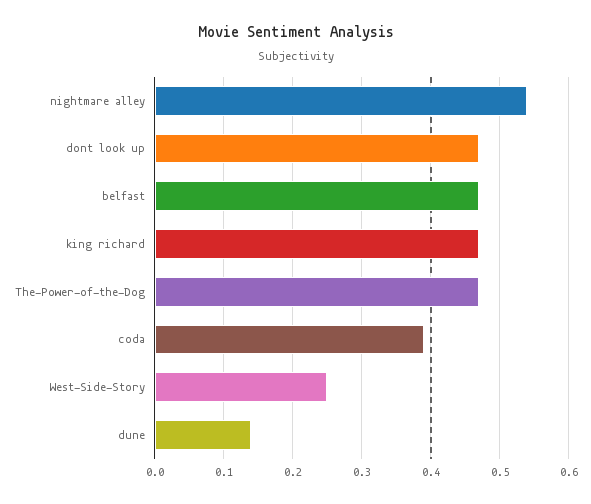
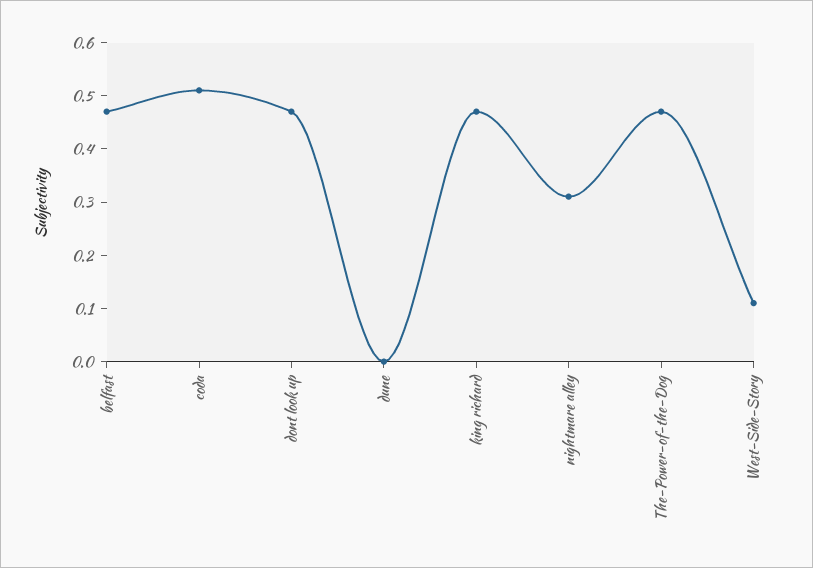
nightmare alley: 0.54 -> 0.3
coda: 0.39 -> 0.5
West-Side-Story: 0.25 -> 0.1
dune: 0.14 -> 0

